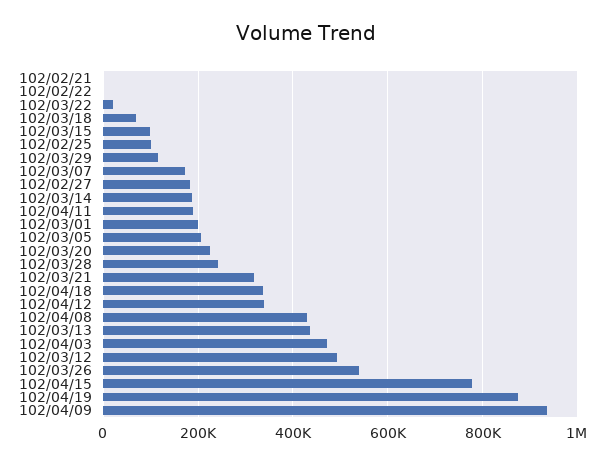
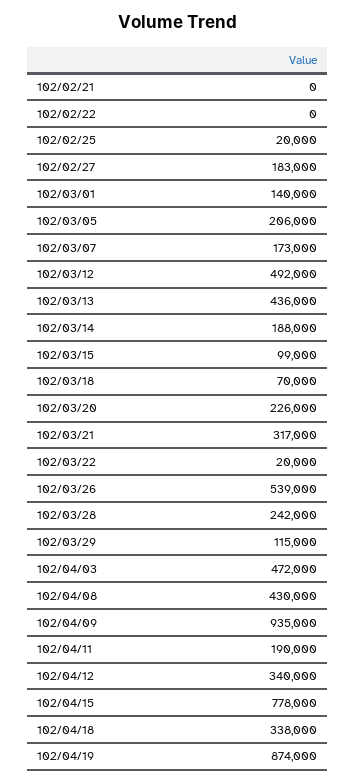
102/02/25: 100000 -> 20000
102/03/01: 200000 -> 140000

